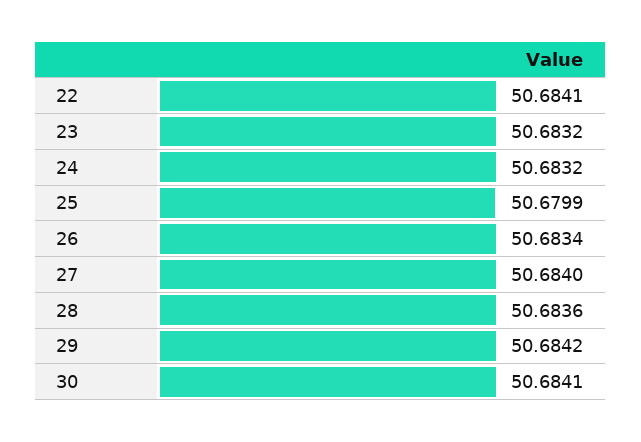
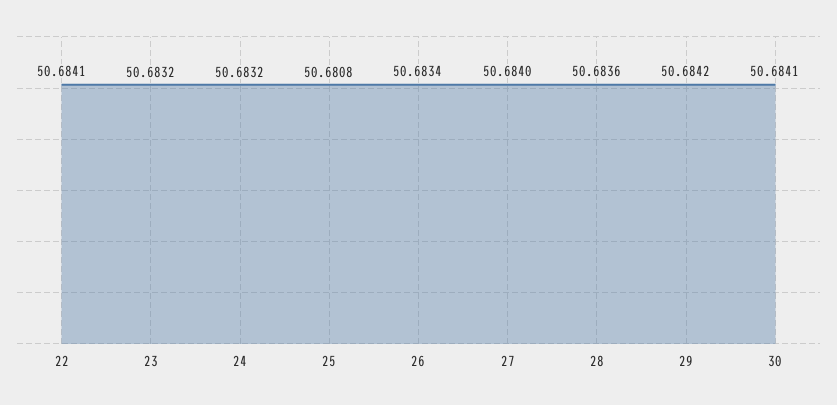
25: 50.6799 -> 50.6808

